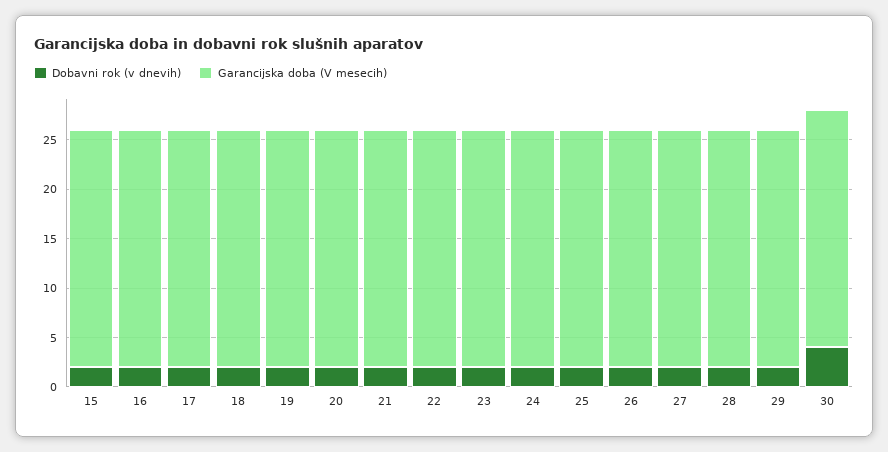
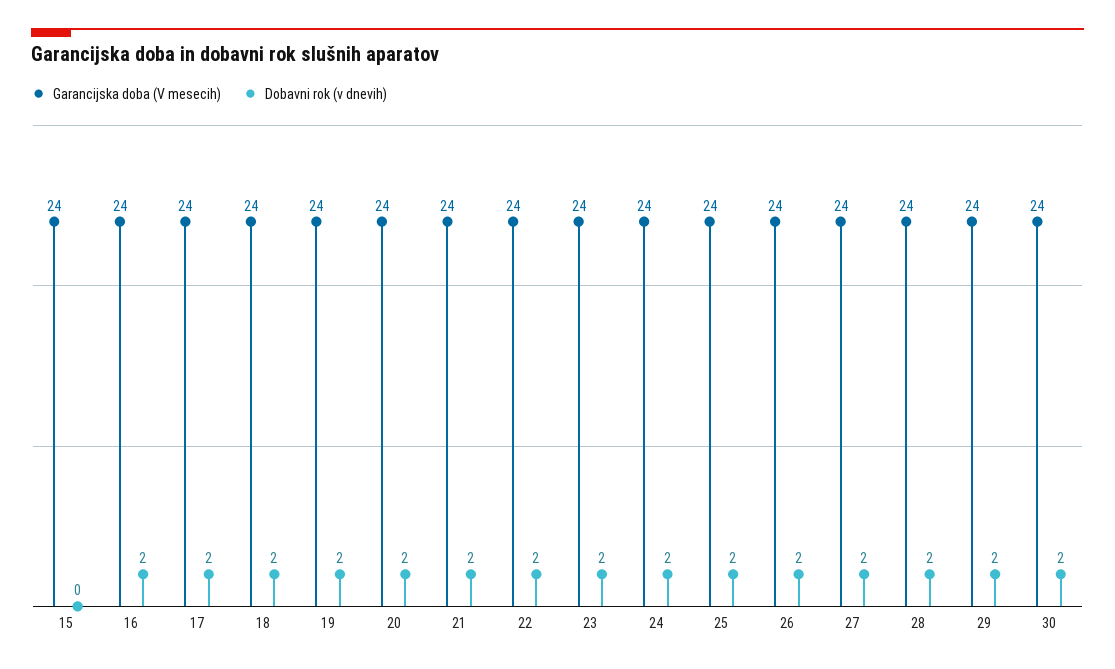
Dobavni rok (v dnevih), 15: 2 -> 0
Dobavni rok (v dnevih), 30: 4 -> 2

